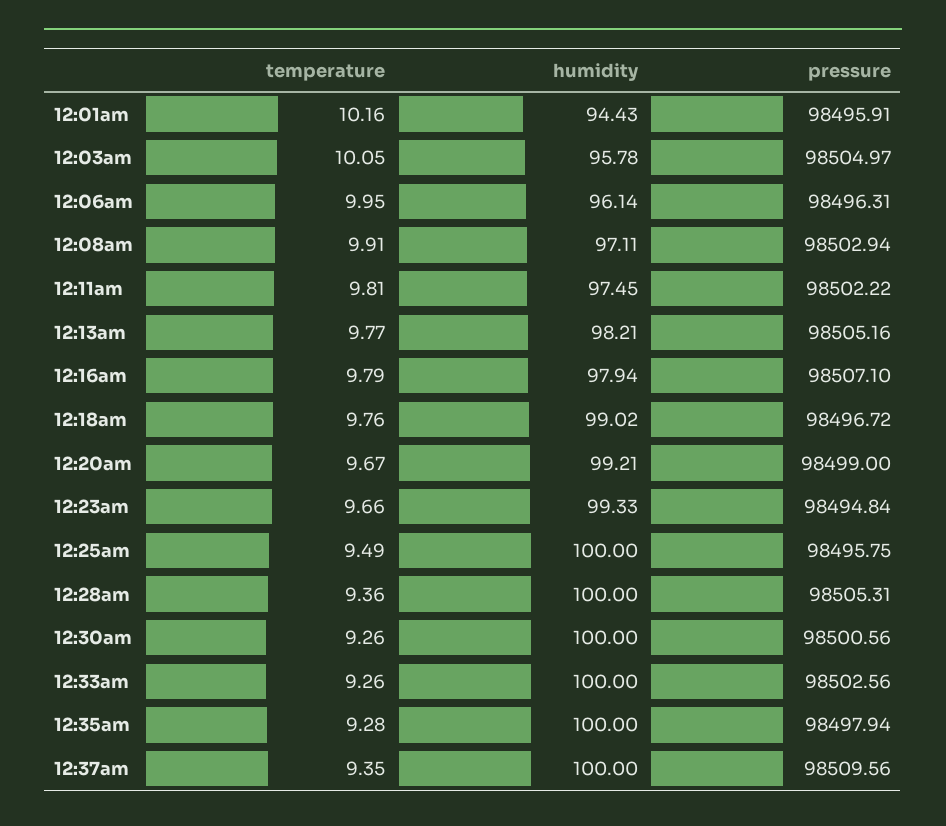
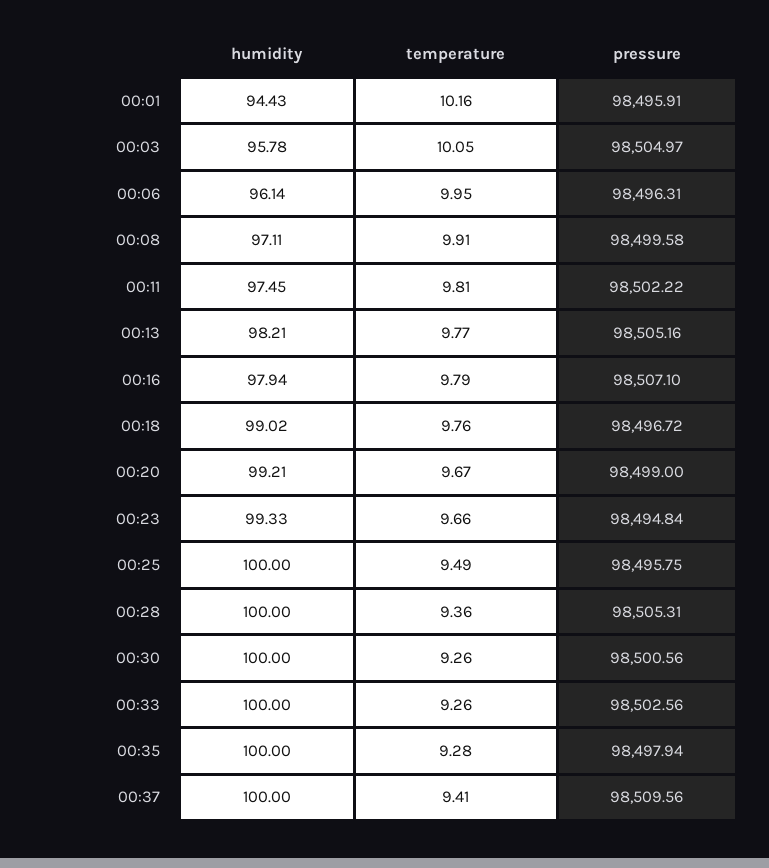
pressure, 12:08am: 98502.94 -> 98499.58
temperature, 12:37am: 9.35 -> 9.41

